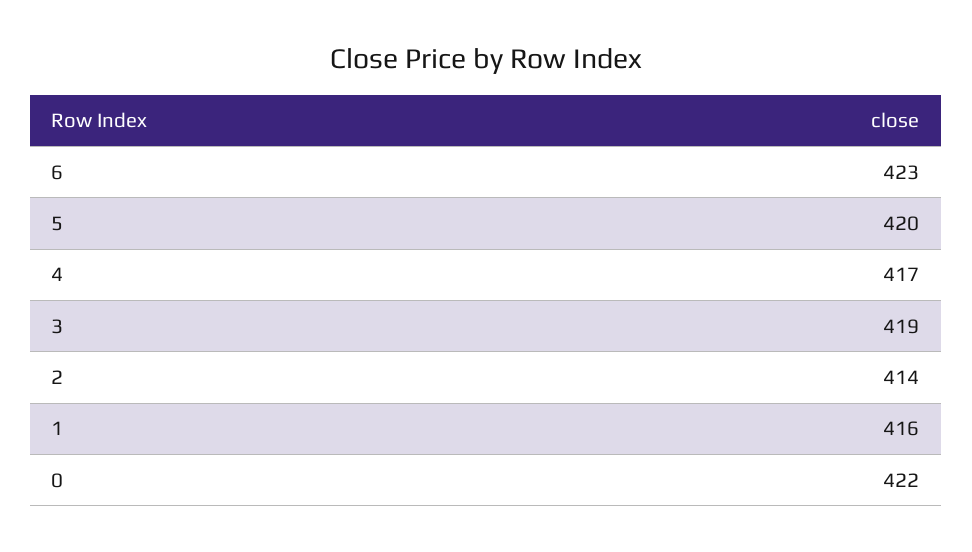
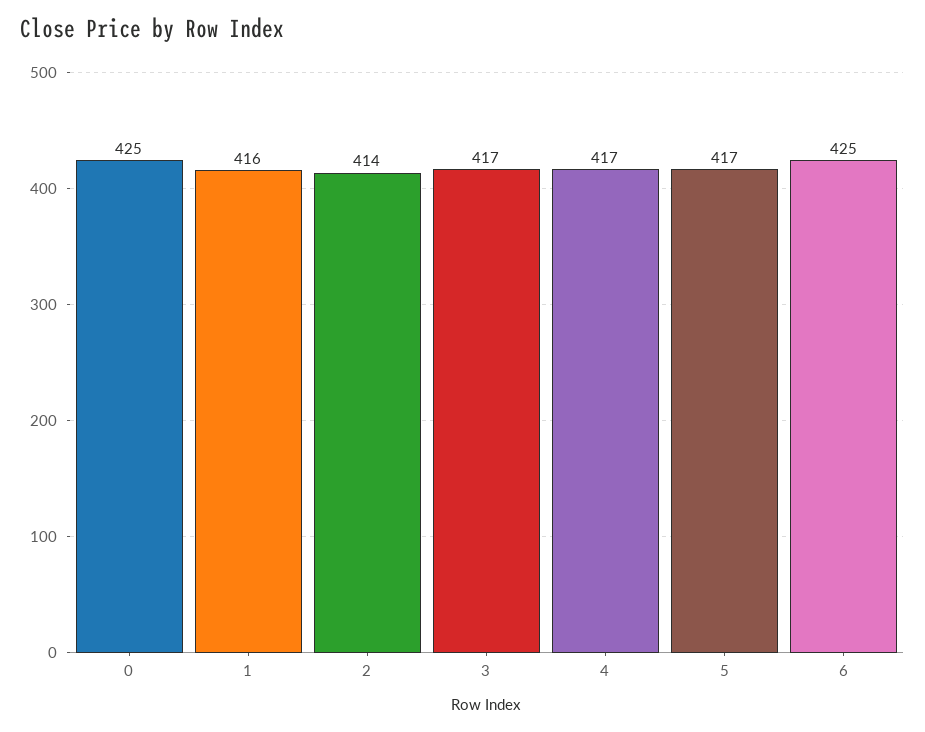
6: 423 -> 425
5: 420 -> 417
3: 419 -> 417
0: 422 -> 425

